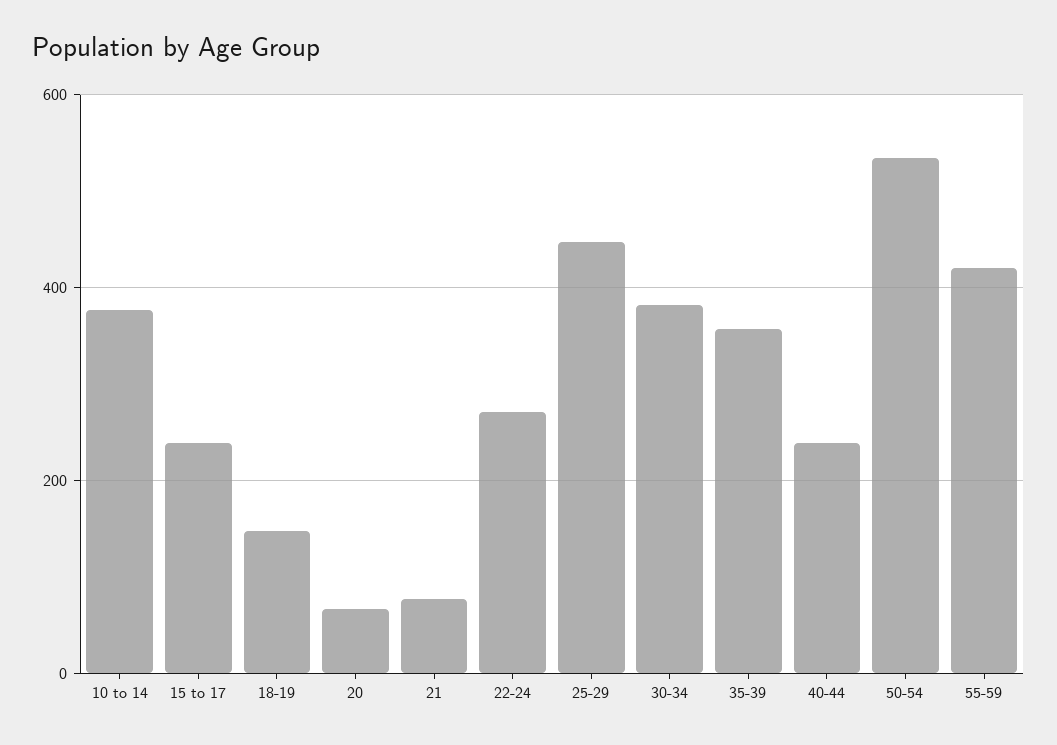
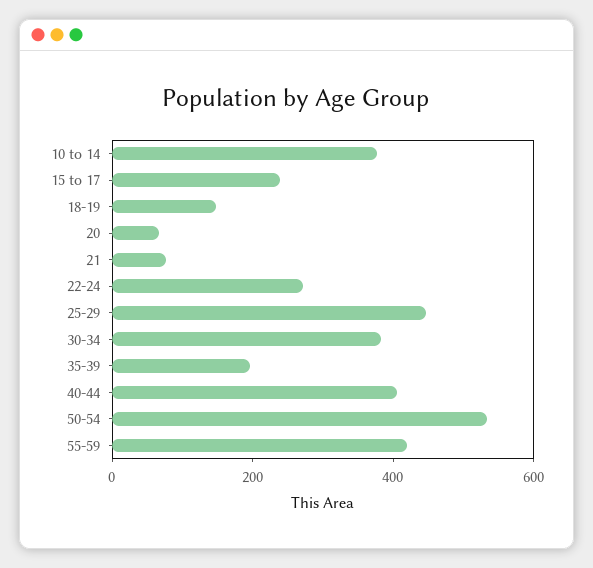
35-39: 360 -> 200
40-44: 240 -> 400

